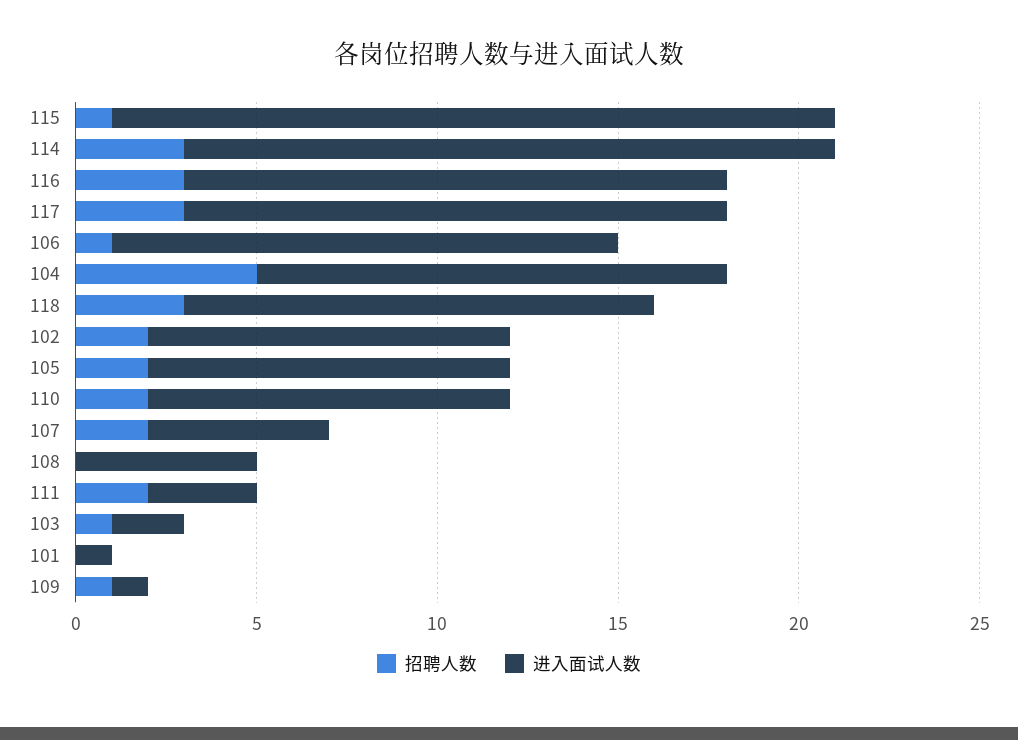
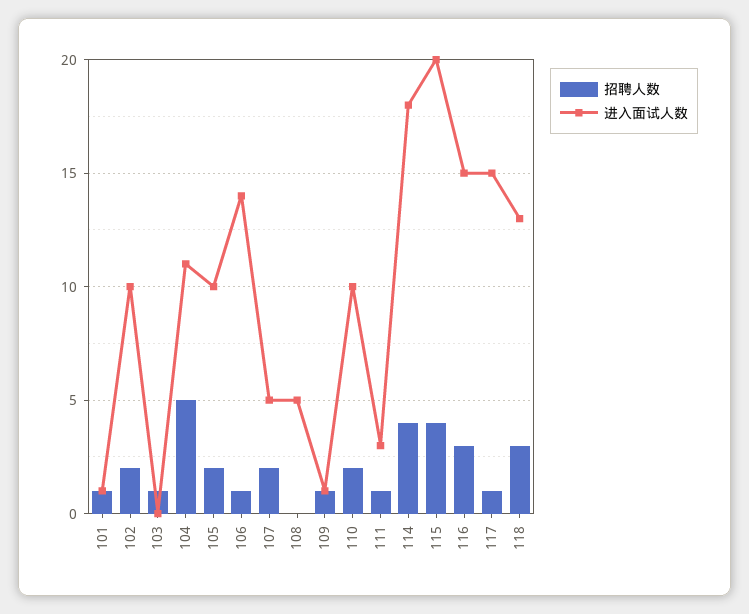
招聘人数, 115: 1 -> 4
招聘人数, 114: 3 -> 4
招聘人数, 117: 3 -> 1
进入面试人数, 104: 13 -> 11
招聘人数, 111: 2 -> 1
进入面试人数, 103: 2 -> 0
招聘人数, 101: 0 -> 1

